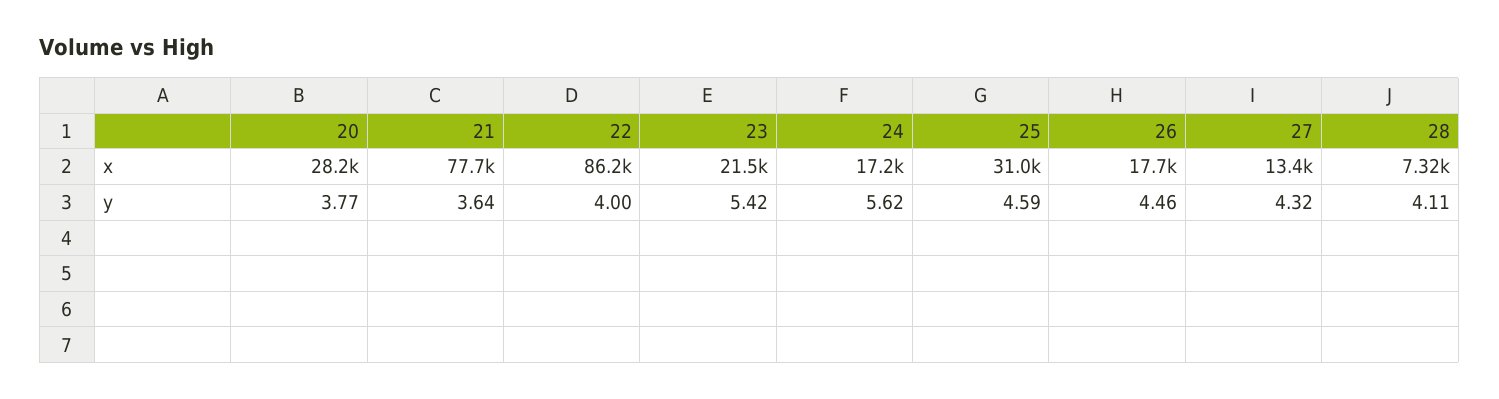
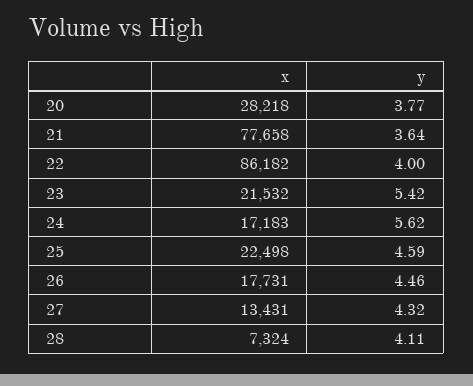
25, x: 31000 -> 22498

